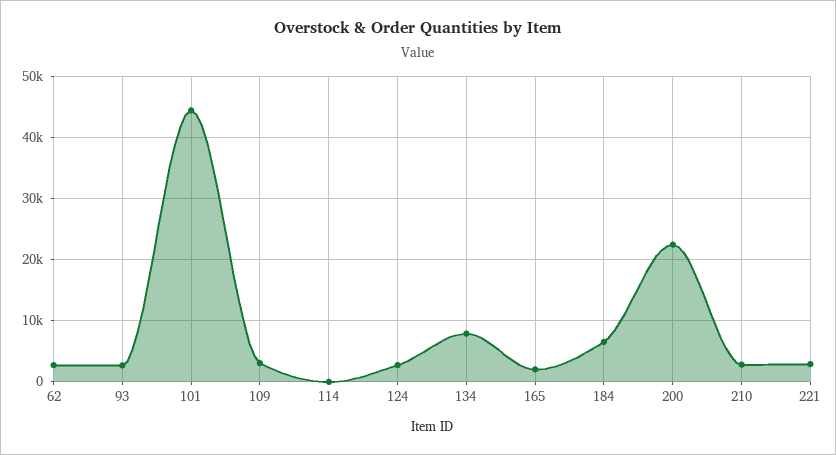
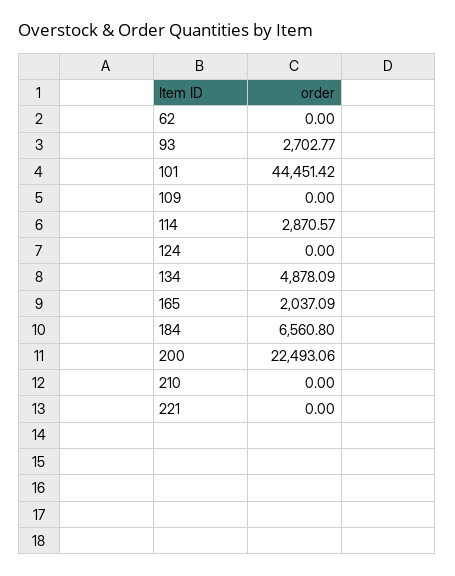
62: 3000 -> 0
109: 3000 -> 0
114: 0 -> 2870.57
124: 3000 -> 0
134: 8000 -> 4878.09
210: 3000 -> 0
221: 3000 -> 0

